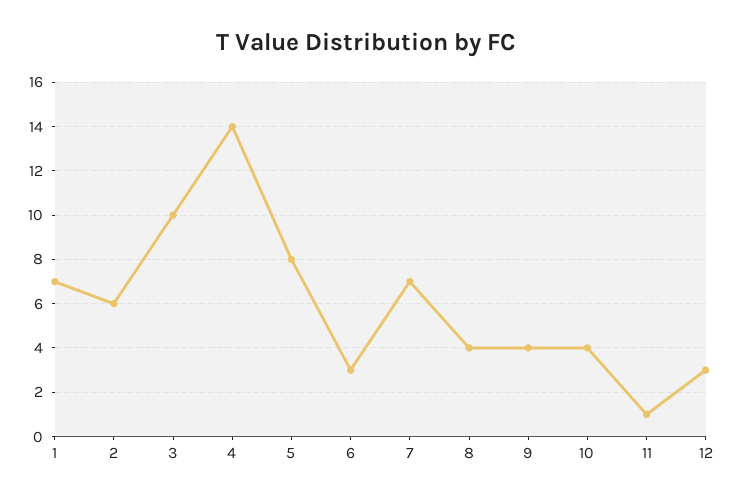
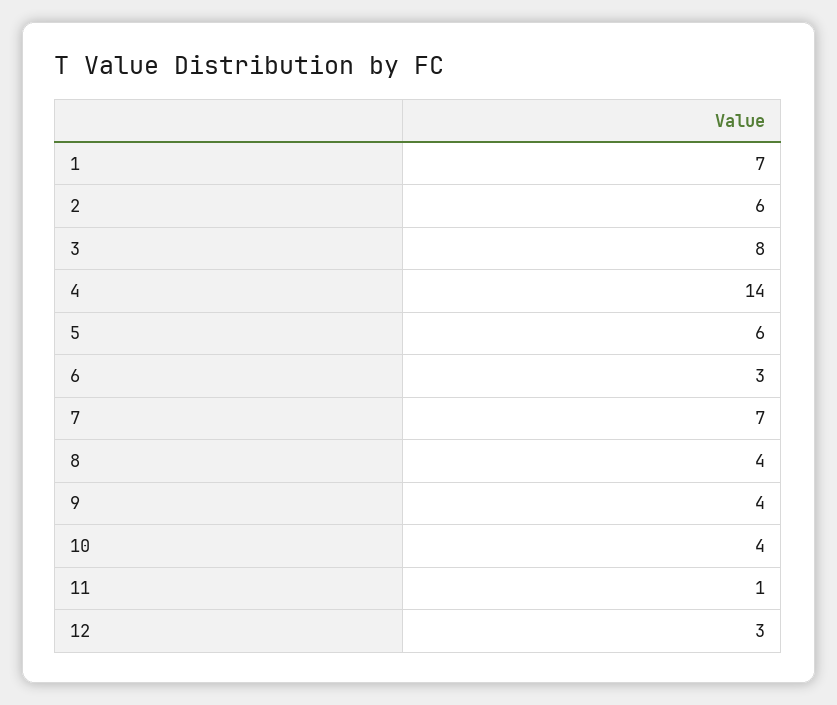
3: 10 -> 8
5: 8 -> 6

